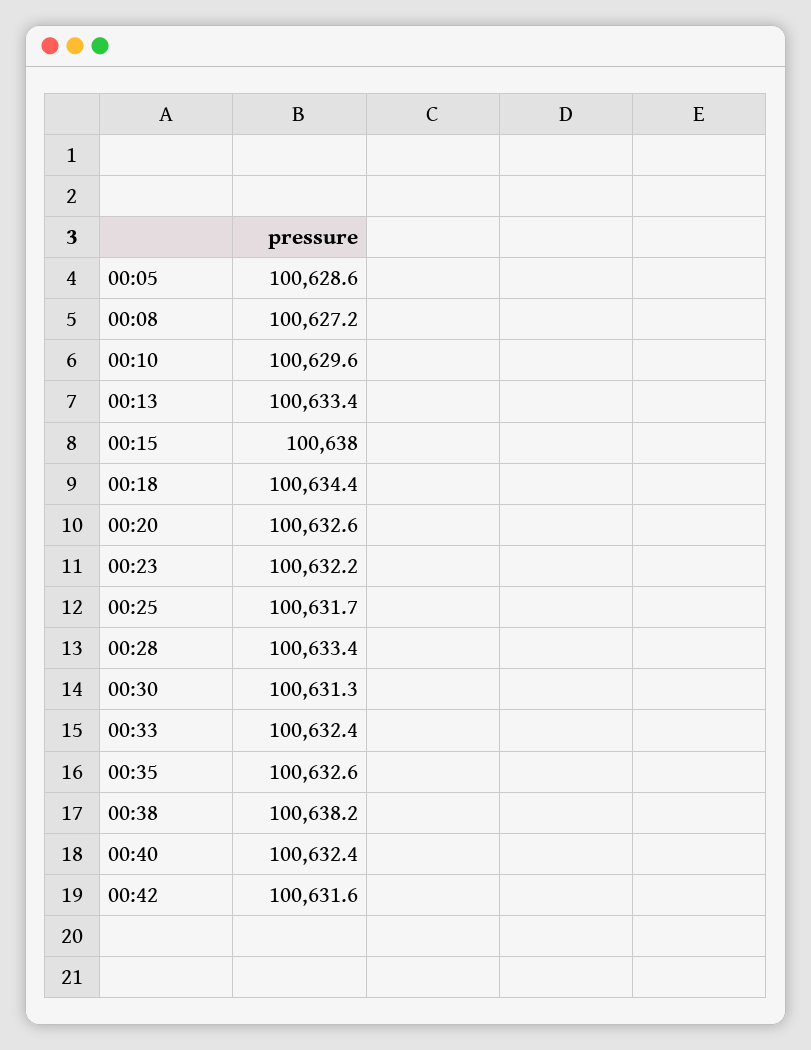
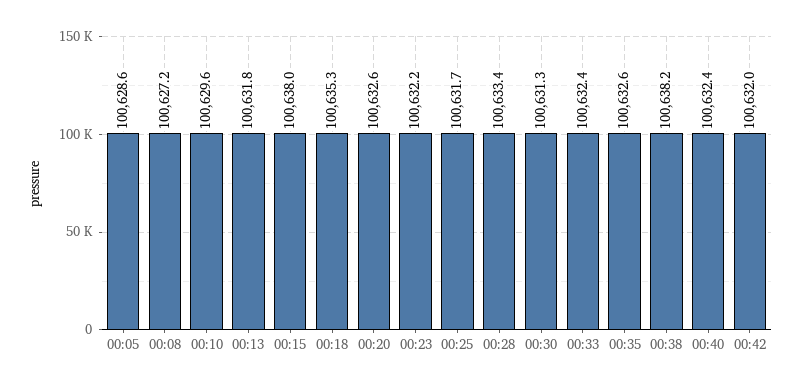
00:13: 100633.4 -> 100631.8
00:18: 100634.4 -> 100635.3
00:42: 100631.6 -> 100632

